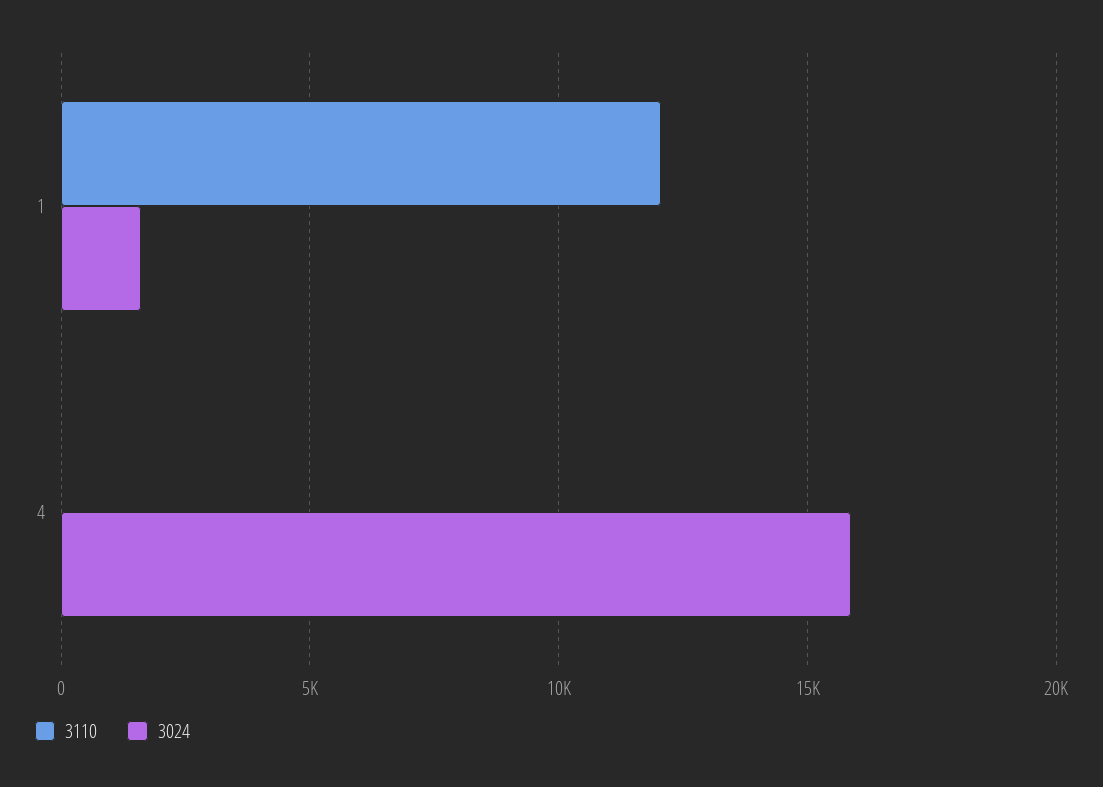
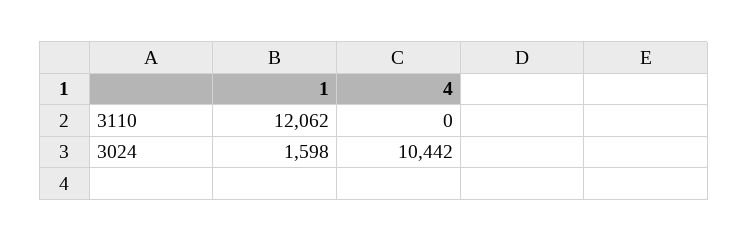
3024, 4: 16000 -> 10442

